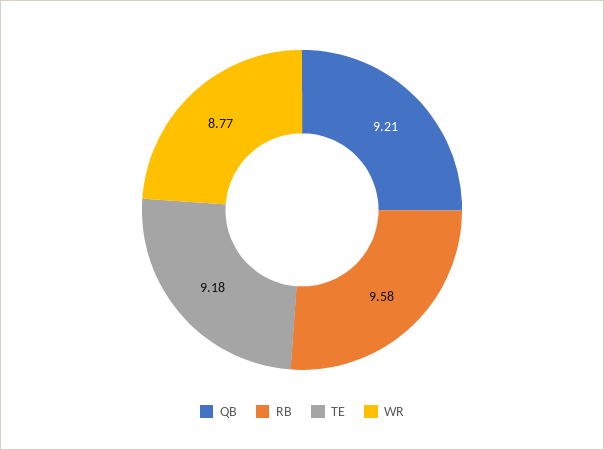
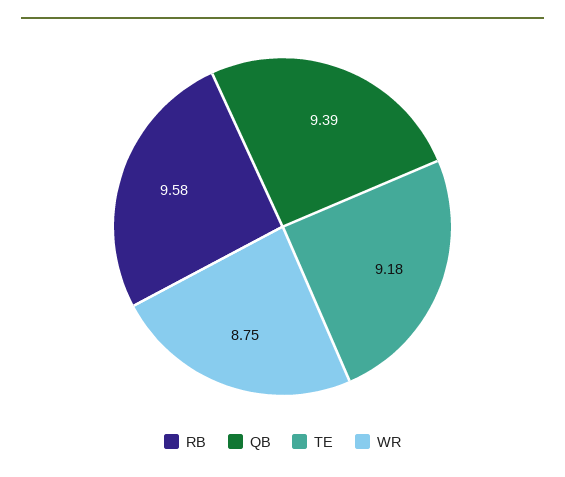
QB: 9.21 -> 9.39
WR: 8.77 -> 8.75

